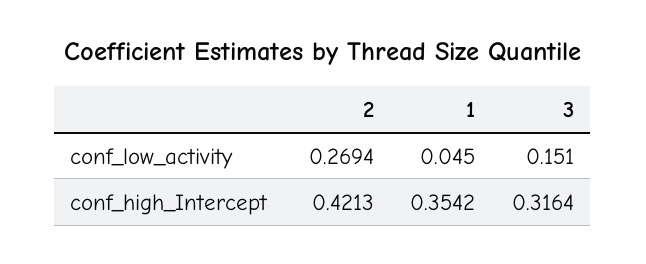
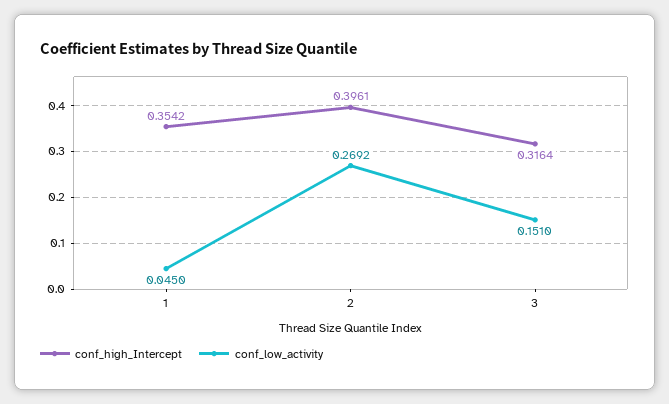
conf_low_activity, 2: 0.2694 -> 0.2692
conf_high_Intercept, 2: 0.4213 -> 0.3961

